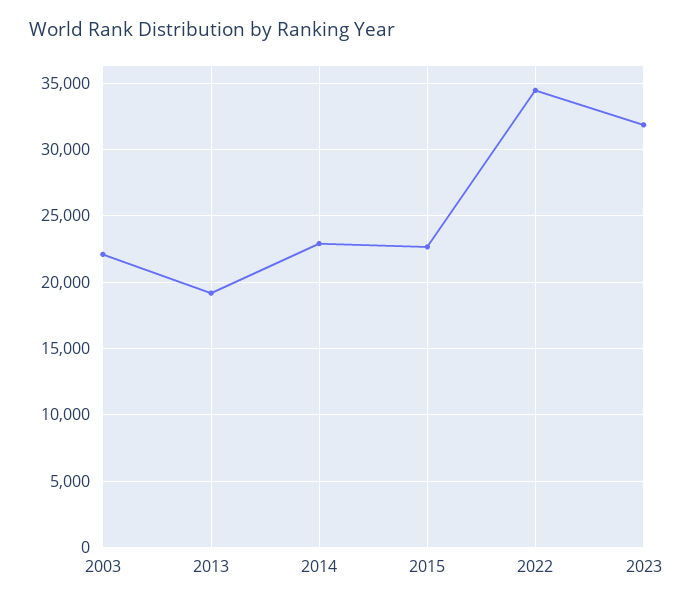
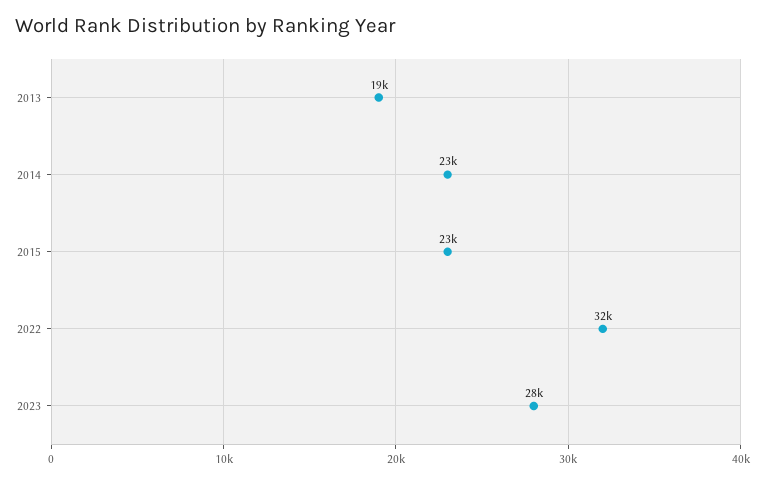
2003: 22000 -> none
2022: 34500 -> 32000
2023: 32000 -> 28000

